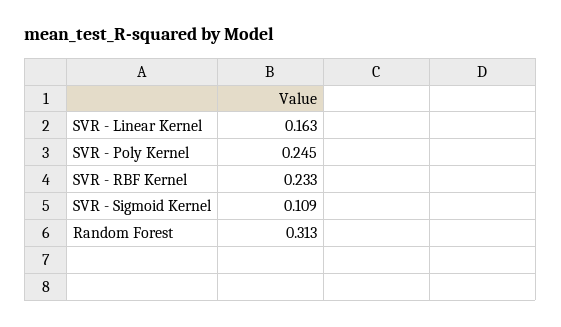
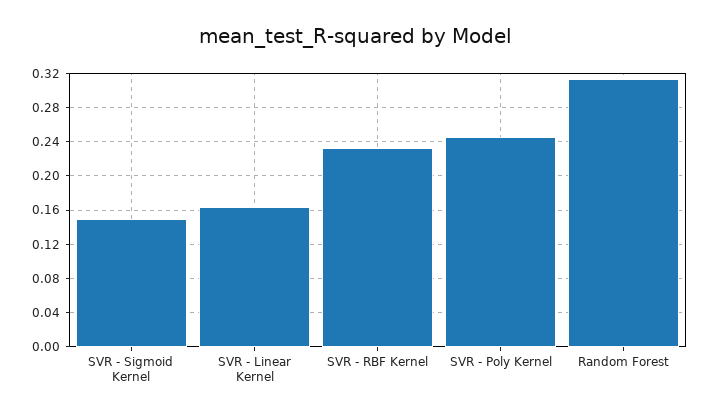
SVR - Sigmoid Kernel: 0.109 -> 0.15

